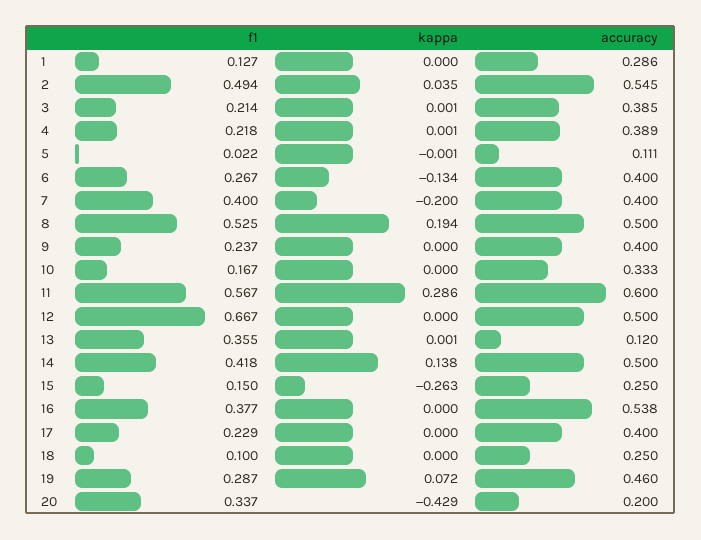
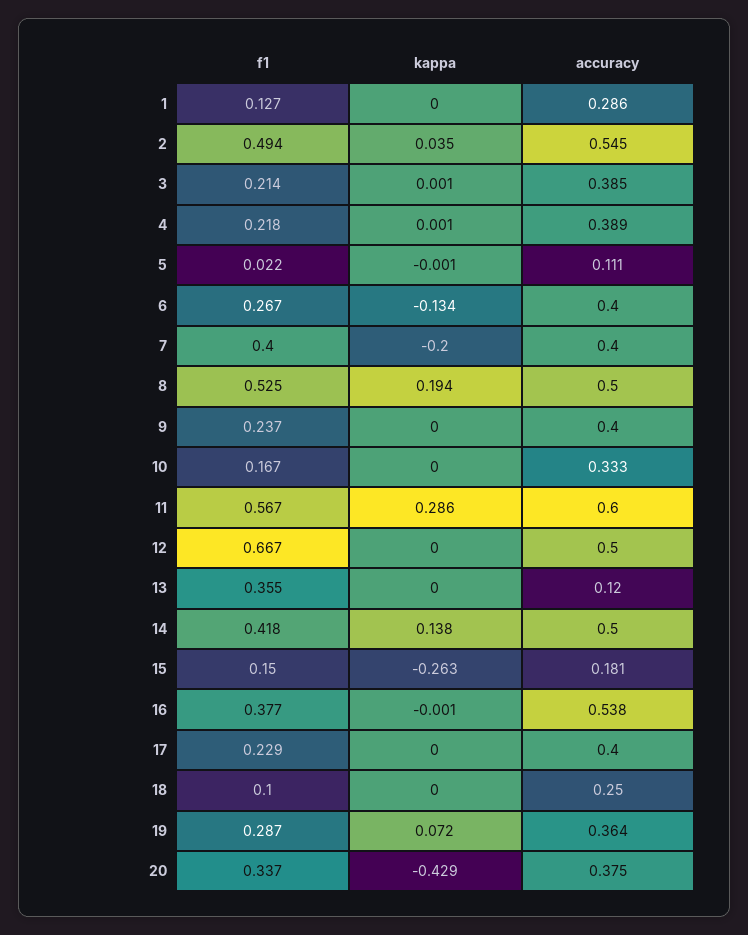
kappa, 13: 0.001 -> 0
accuracy, 15: 0.25 -> 0.181
kappa, 16: 0 -> -0.001
accuracy, 19: 0.46 -> 0.364
accuracy, 20: 0.2 -> 0.375

